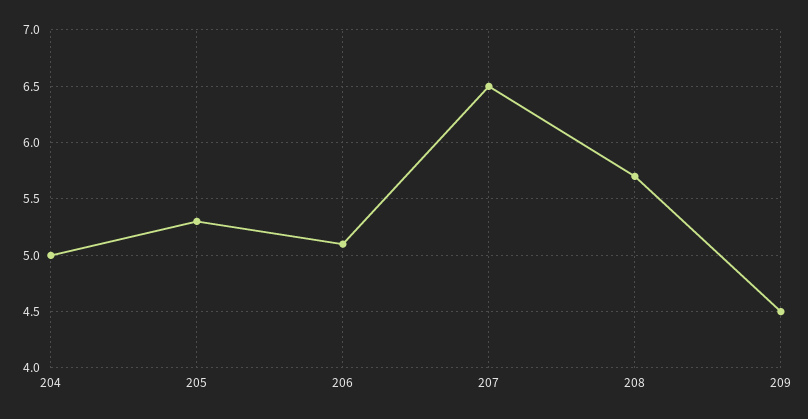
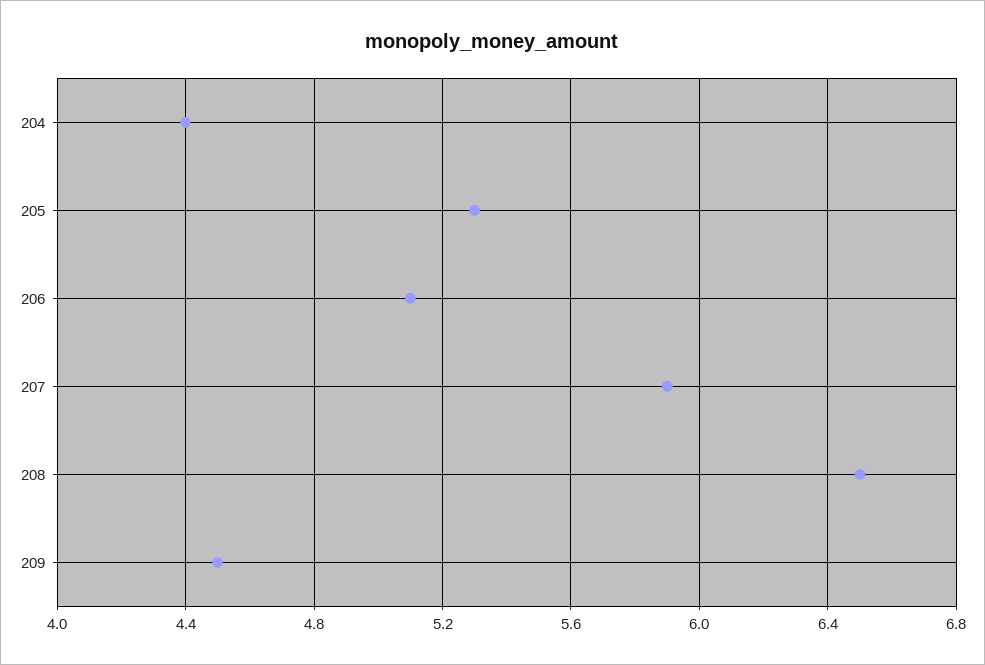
204: 5 -> 4.4
207: 6.5 -> 5.9
208: 5.7 -> 6.5

